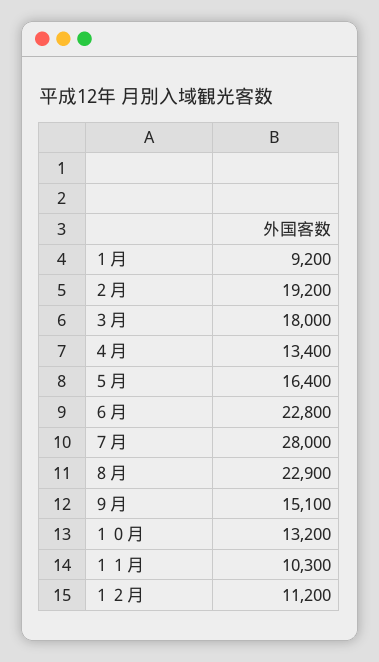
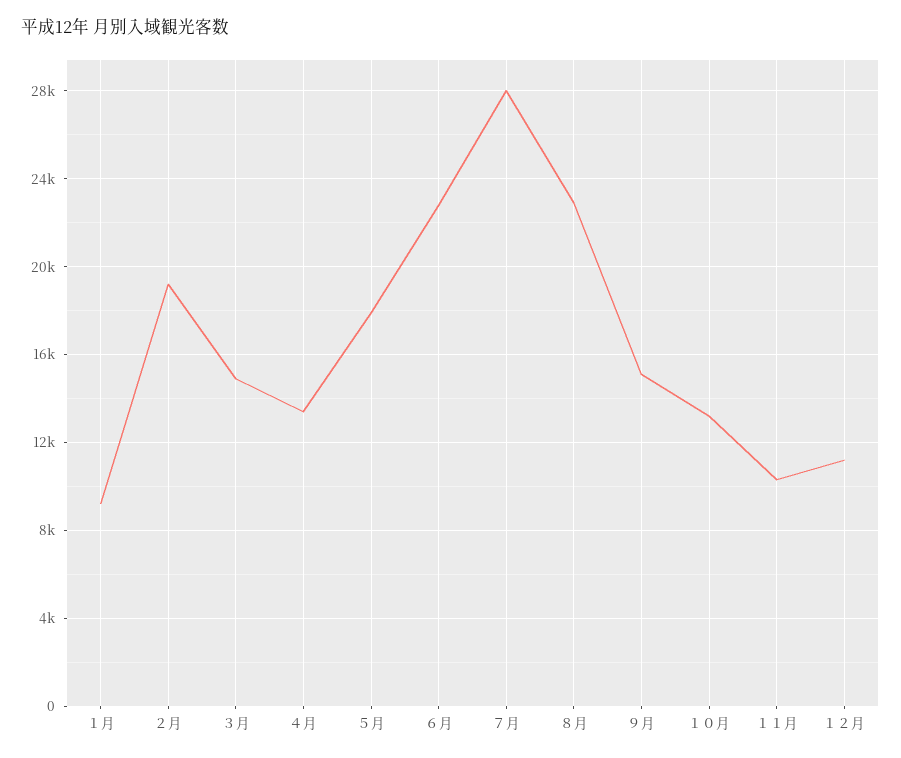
３月: 18000 -> 15000
５月: 16400 -> 18000

